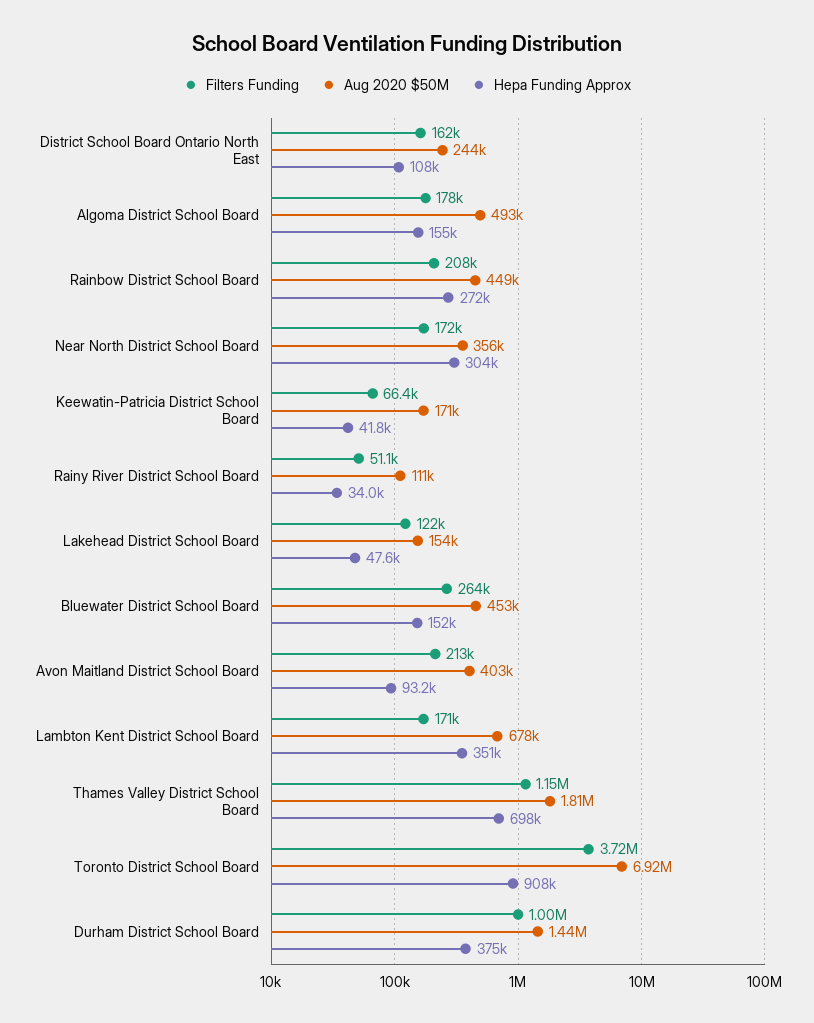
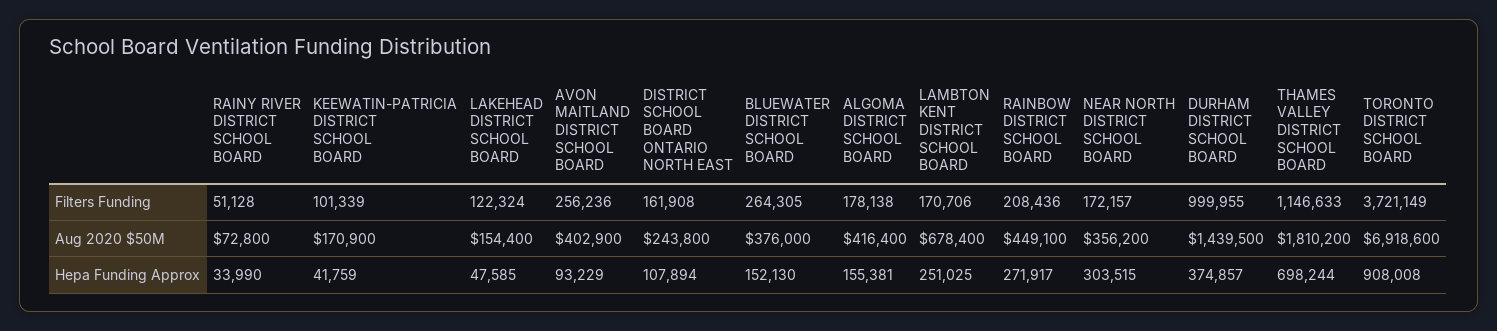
Aug 2020 $50M, Algoma District School Board: 493000 -> 416400
Filters Funding, Keewatin-Patricia District School Board: 66400 -> 101339
Aug 2020 $50M, Rainy River District School Board: 111000 -> 72800
Aug 2020 $50M, Bluewater District School Board: 453000 -> 376000
Filters Funding, Avon Maitland District School Board: 213000 -> 256236
Hepa Funding Approx, Lambton Kent District School Board: 351000 -> 251025

